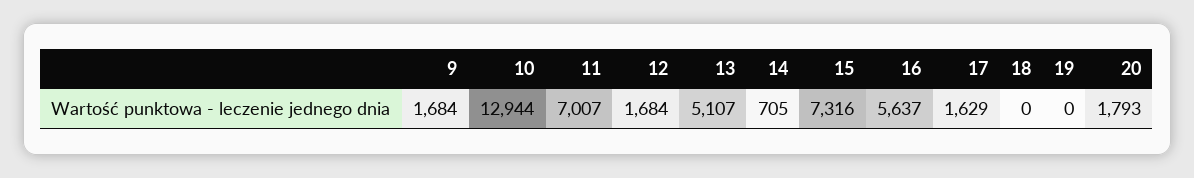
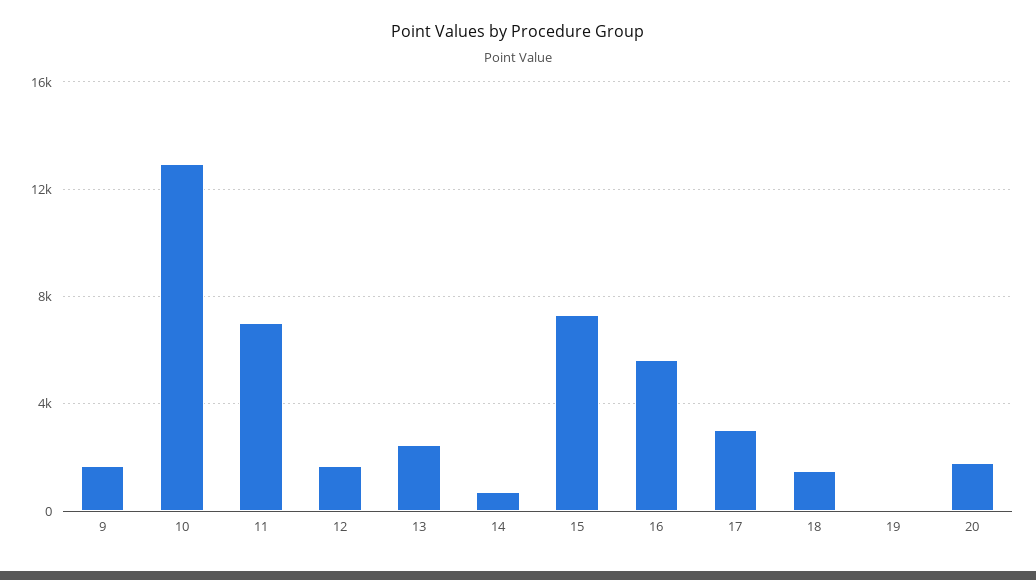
13: 5107 -> 2500
17: 1629 -> 3000
18: 0 -> 1500

